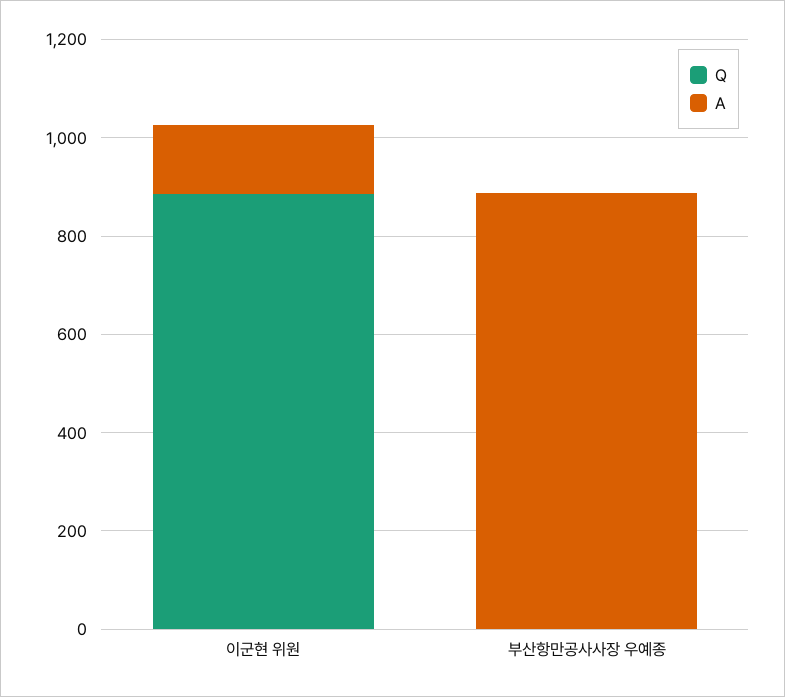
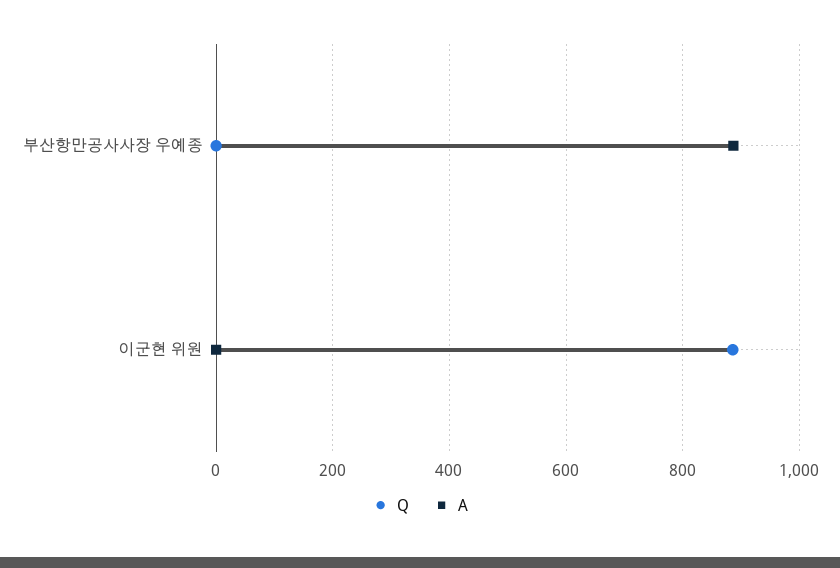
A, 이군현 위원: 150 -> 0

